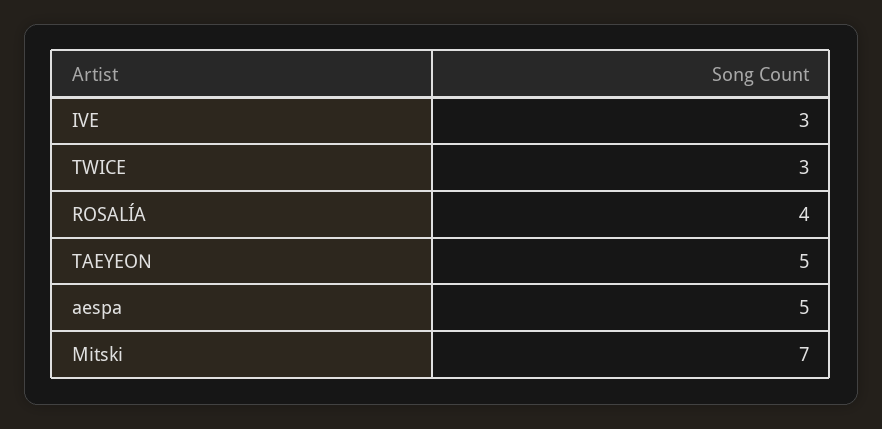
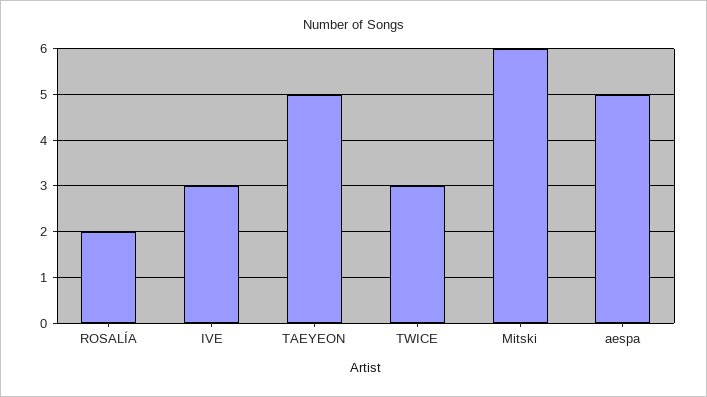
ROSALÍA: 4 -> 2
Mitski: 7 -> 6

